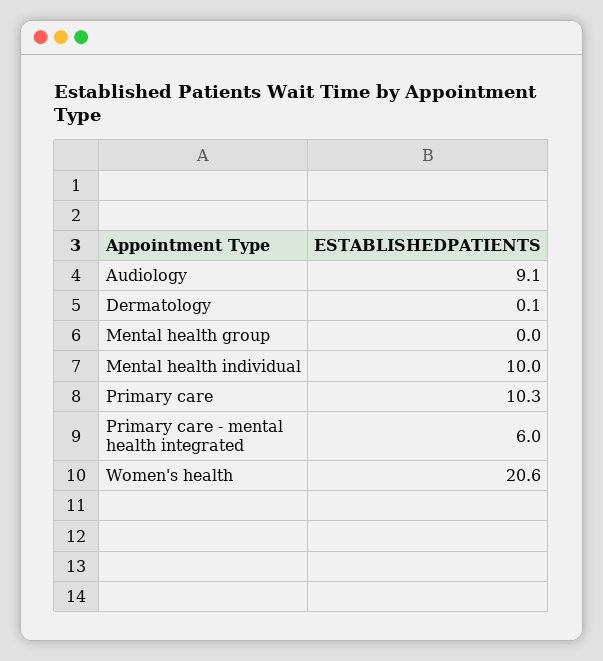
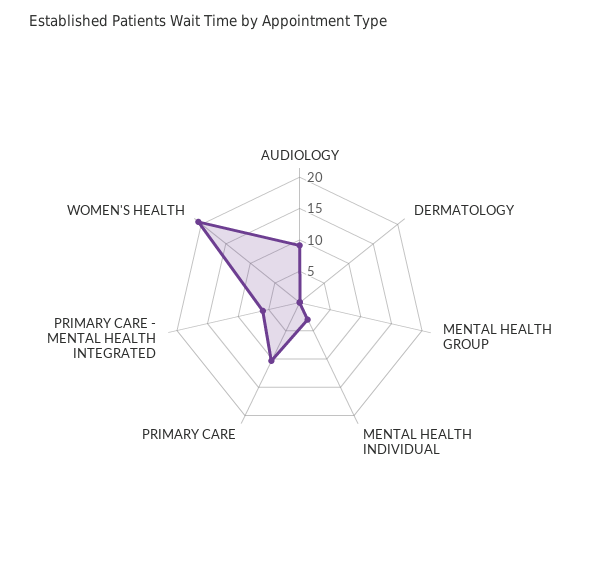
Mental health individual: 10 -> 2.5

